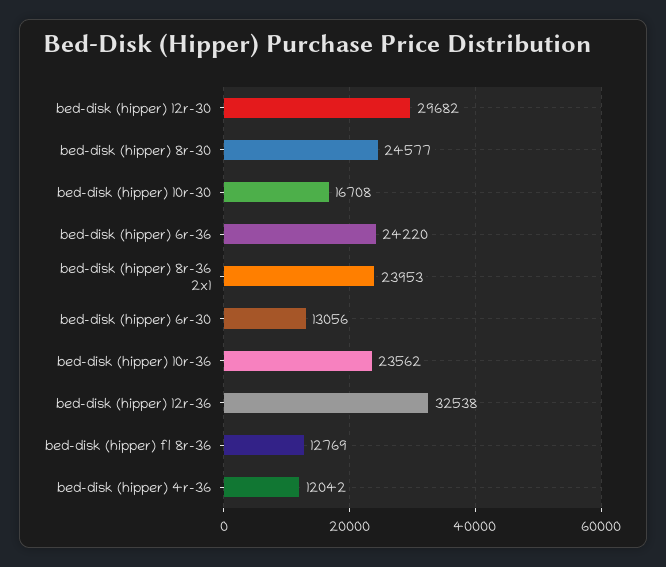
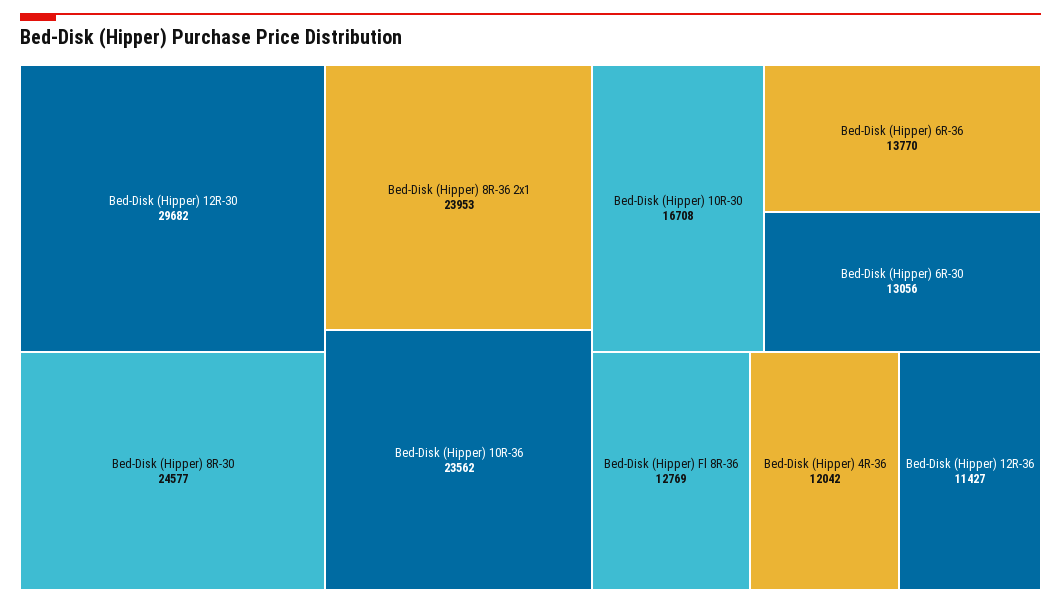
bed-disk (hipper) 6r-36: 24220 -> 13770
bed-disk (hipper) 12r-36: 32538 -> 11427

